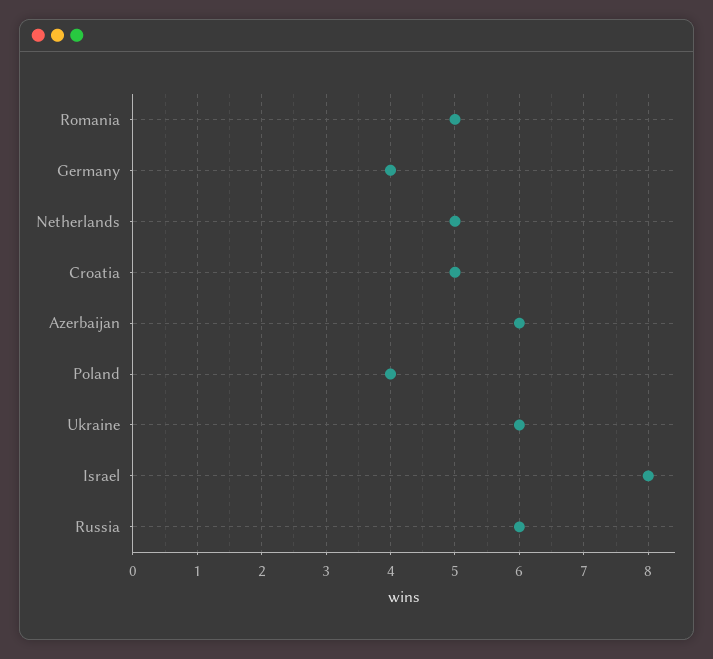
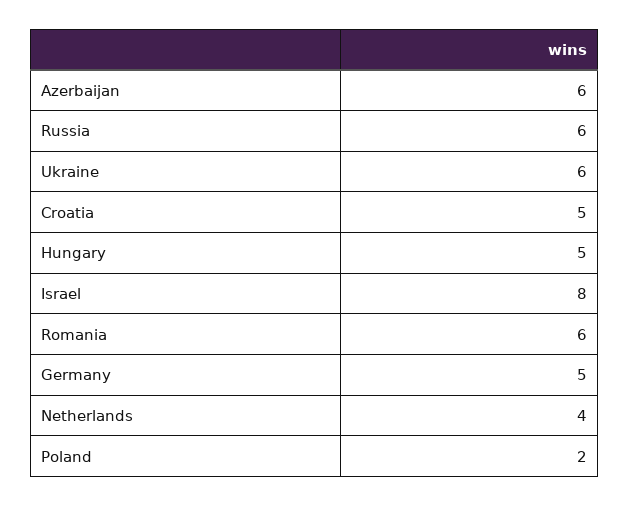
Romania: 5 -> 6
Germany: 4 -> 5
Netherlands: 5 -> 4
Poland: 4 -> 2
Hungary: none -> 5

